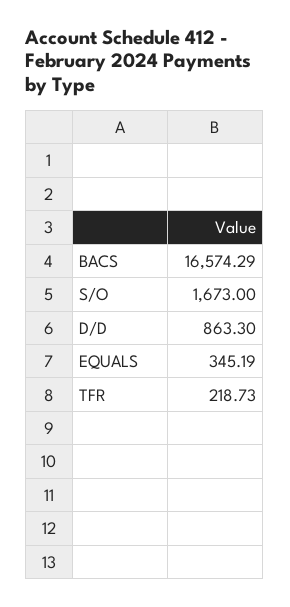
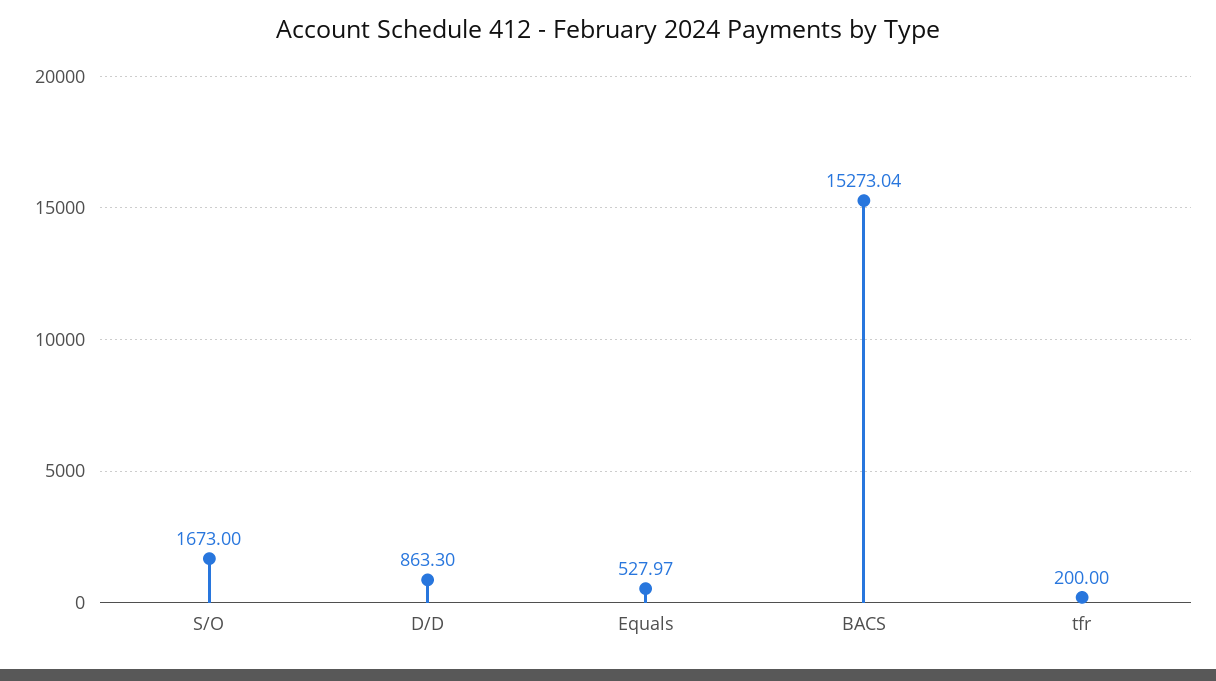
BACS: 16574.29 -> 15273.04
EQUALS: 345.19 -> 527.97
TFR: 218.73 -> 200

